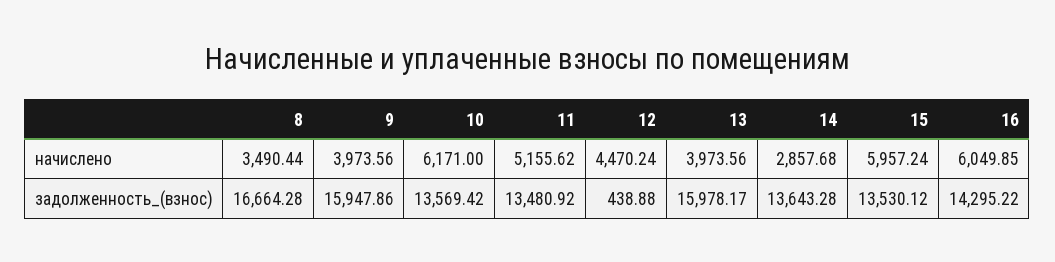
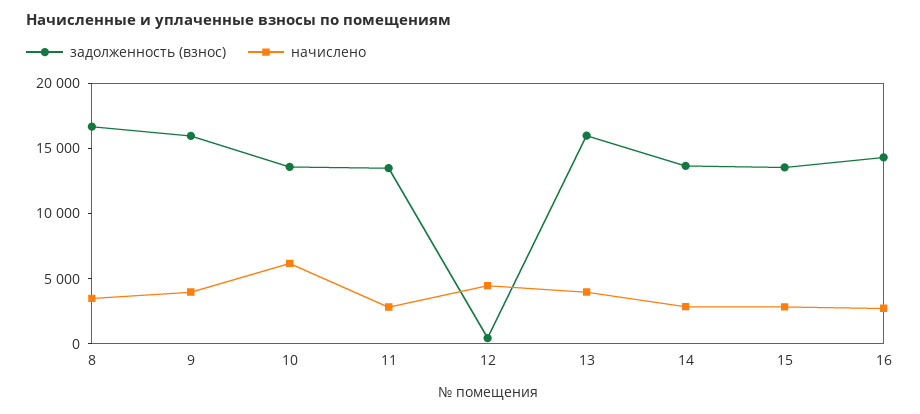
начислено, 11: 5155.62 -> 3000
начислено, 15: 5957.24 -> 3000
начислено, 16: 6049.85 -> 3000

